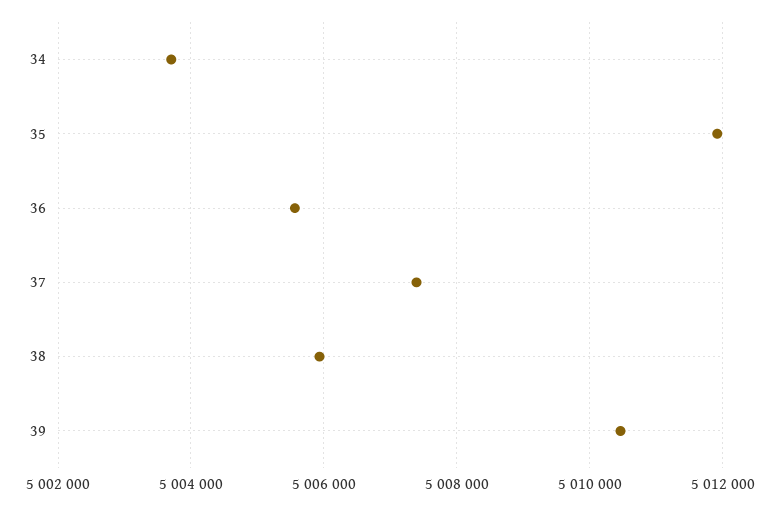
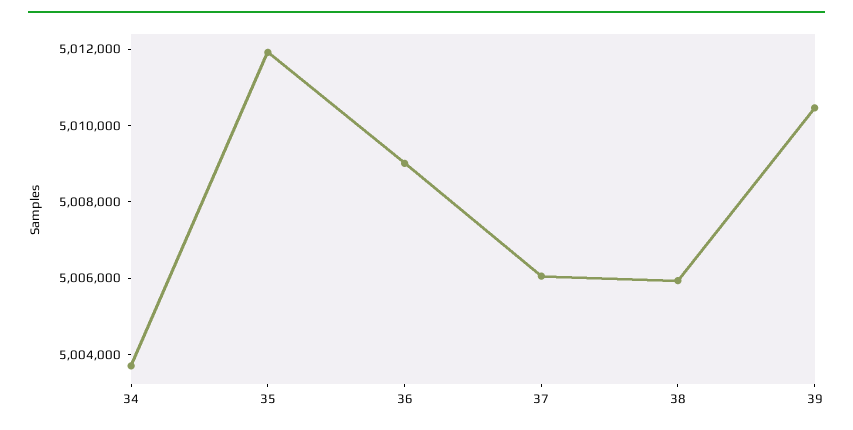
36: 5005600 -> 5009000
37: 5007400 -> 5006000

